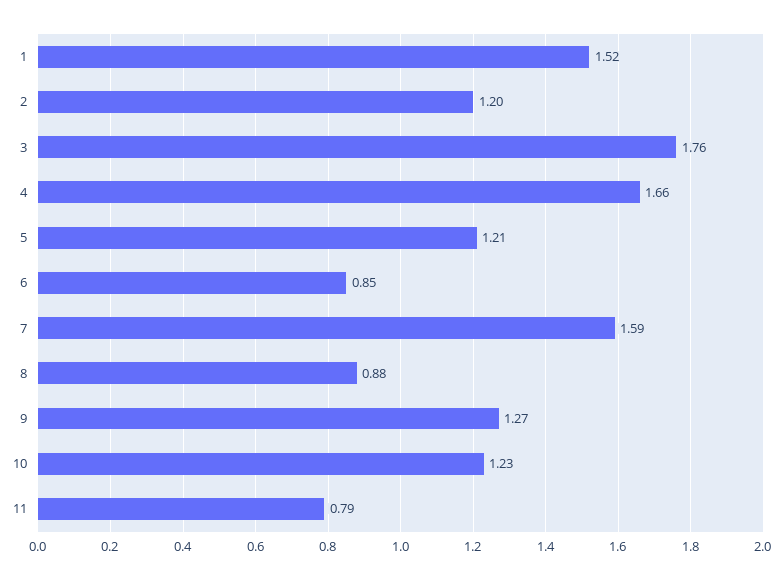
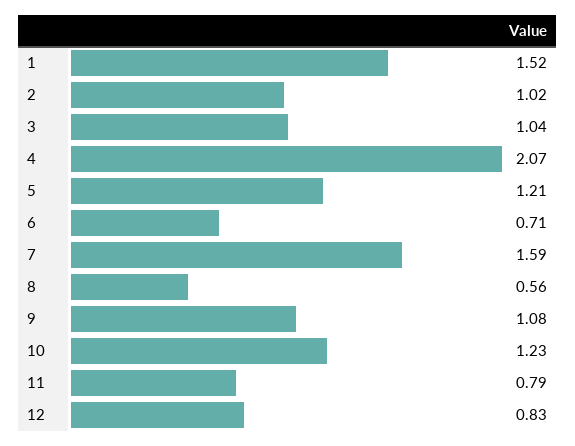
2: 1.2 -> 1.02
3: 1.76 -> 1.04
4: 1.66 -> 2.07
6: 0.85 -> 0.71
8: 0.88 -> 0.56
9: 1.27 -> 1.08
12: none -> 0.83

